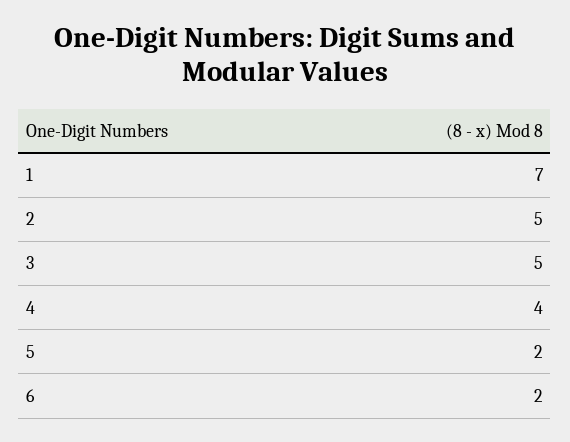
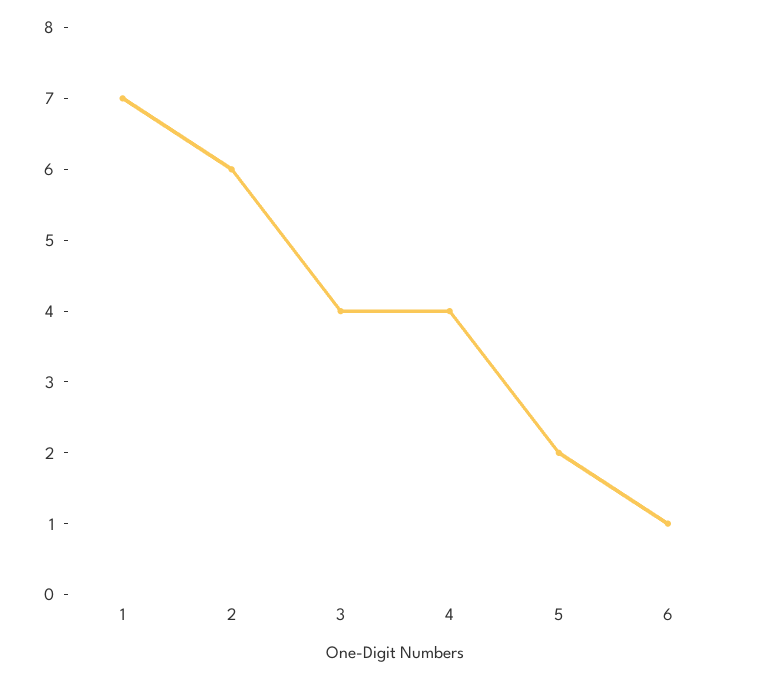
2: 5 -> 6
3: 5 -> 4
6: 2 -> 1

